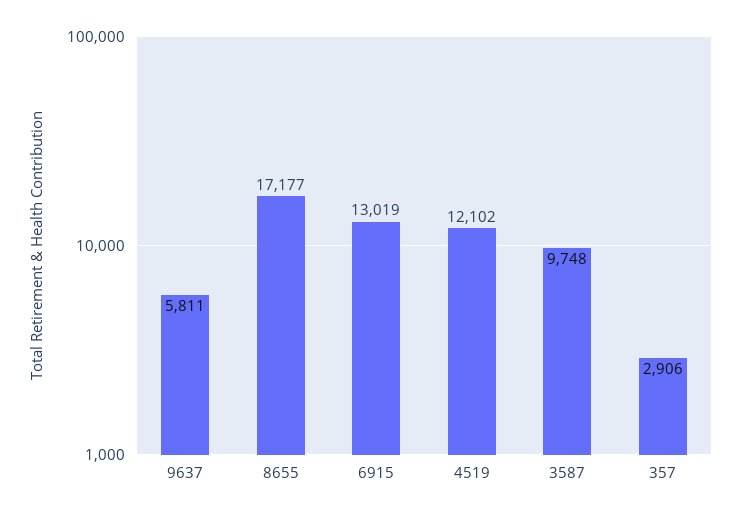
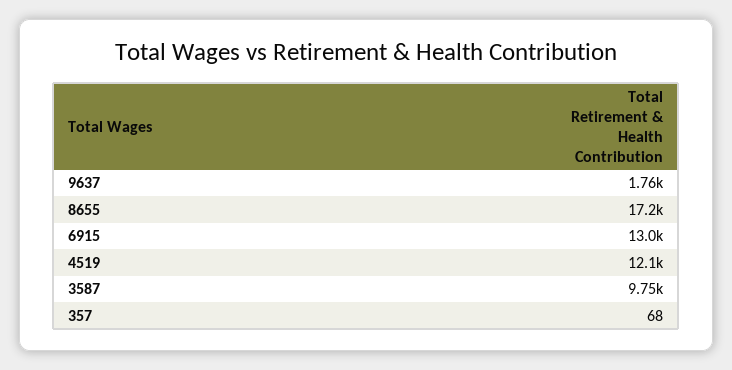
9637: 5811 -> 1760
357: 2906 -> 68

